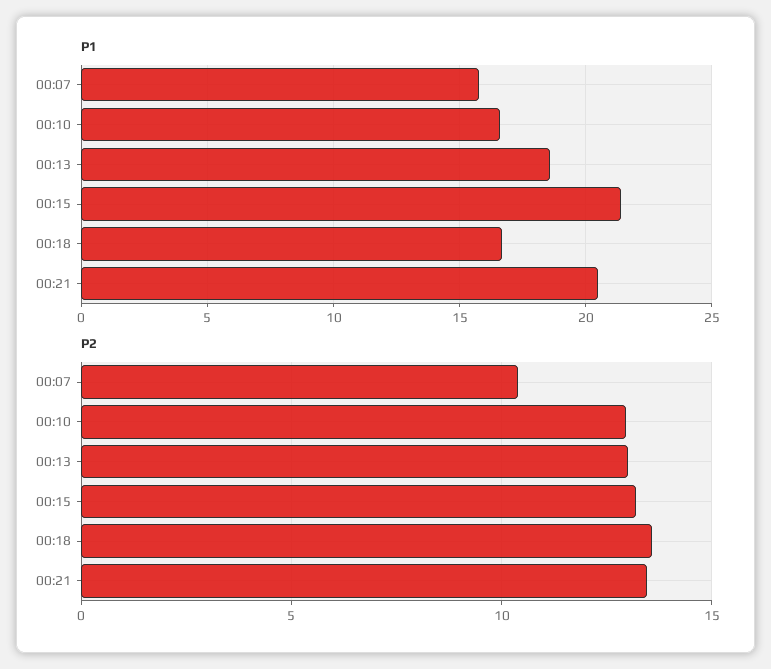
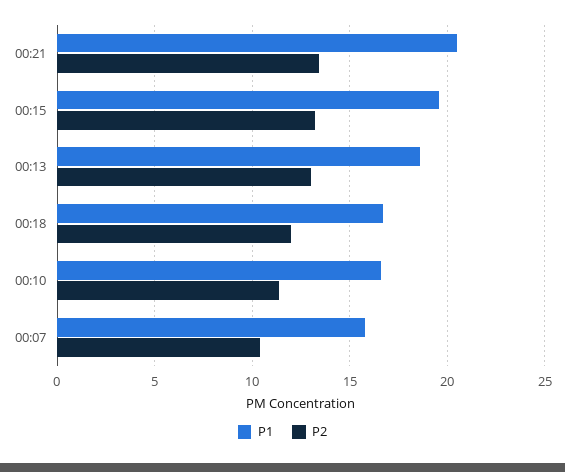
P1, 00:15: 21.5 -> 19.5
P2, 00:10: 13 -> 11.5
P2, 00:18: 13.5 -> 12

